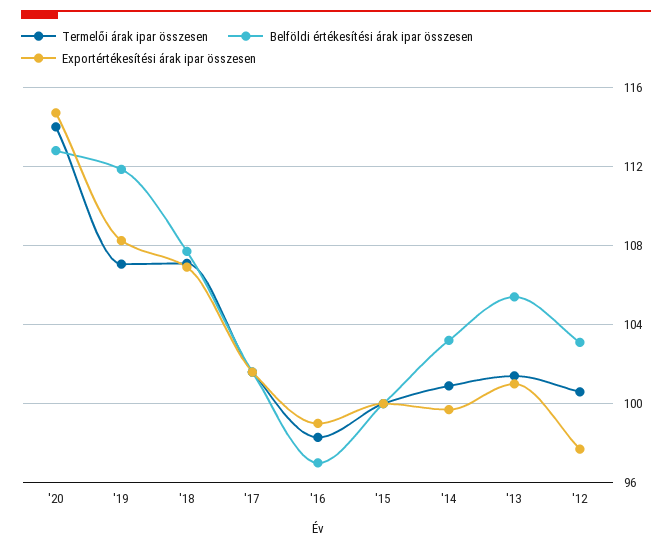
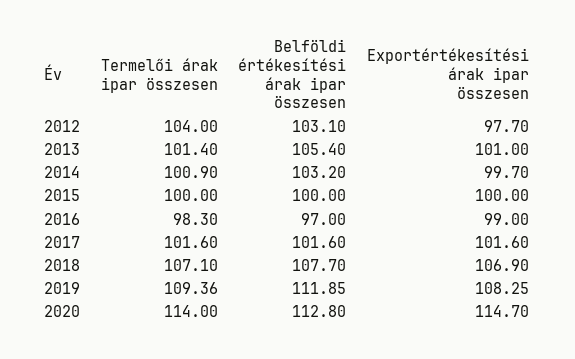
Termelői árak ipar összesen, '19: 107 -> 109.36
Termelői árak ipar összesen, '12: 100.5 -> 104

